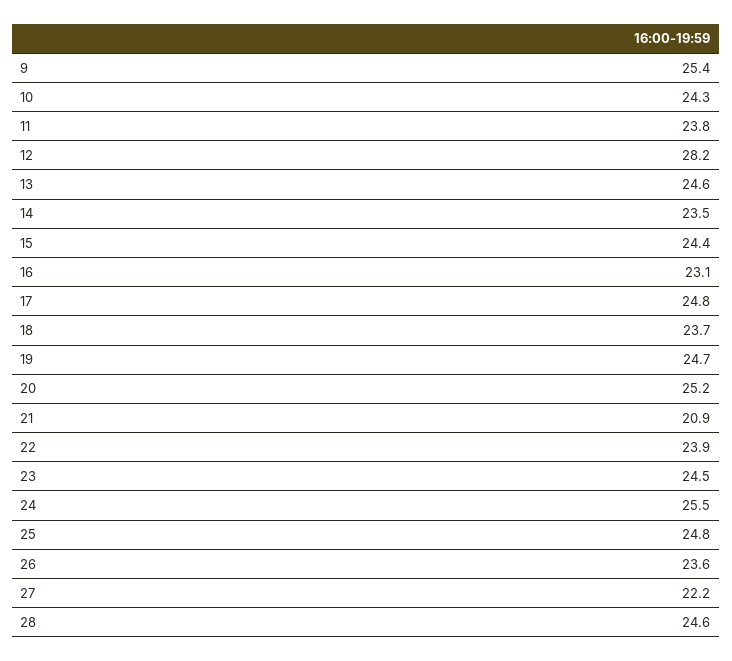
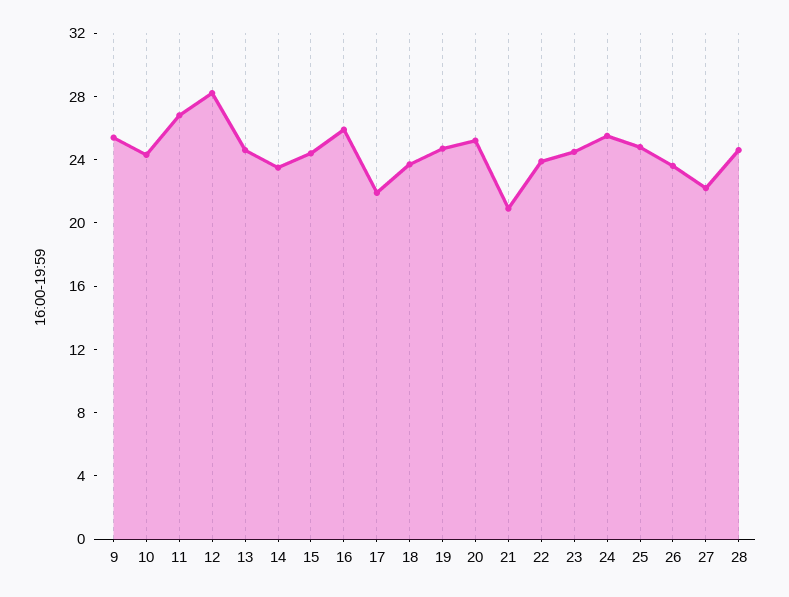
11: 23.8 -> 27
16: 23.1 -> 26
17: 24.8 -> 22

